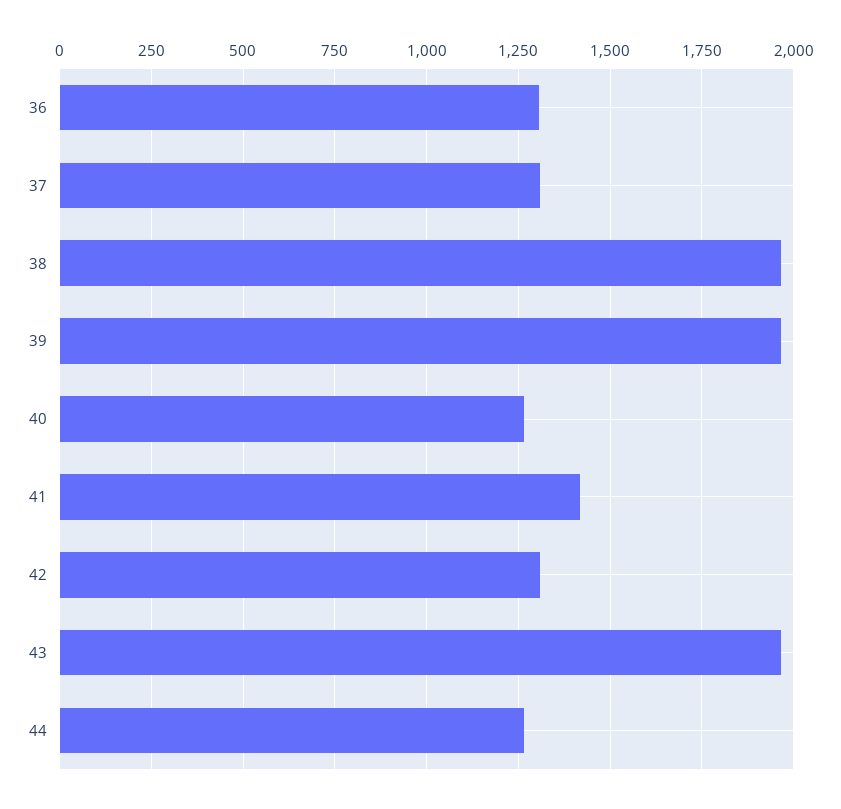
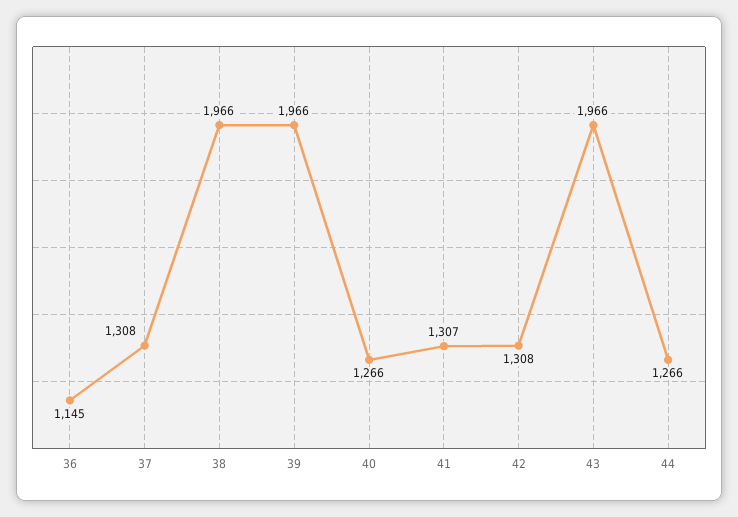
36: 1300 -> 1145
41: 1425 -> 1307

